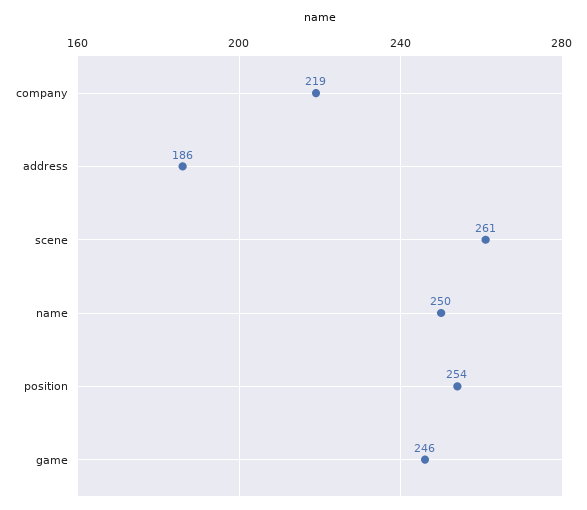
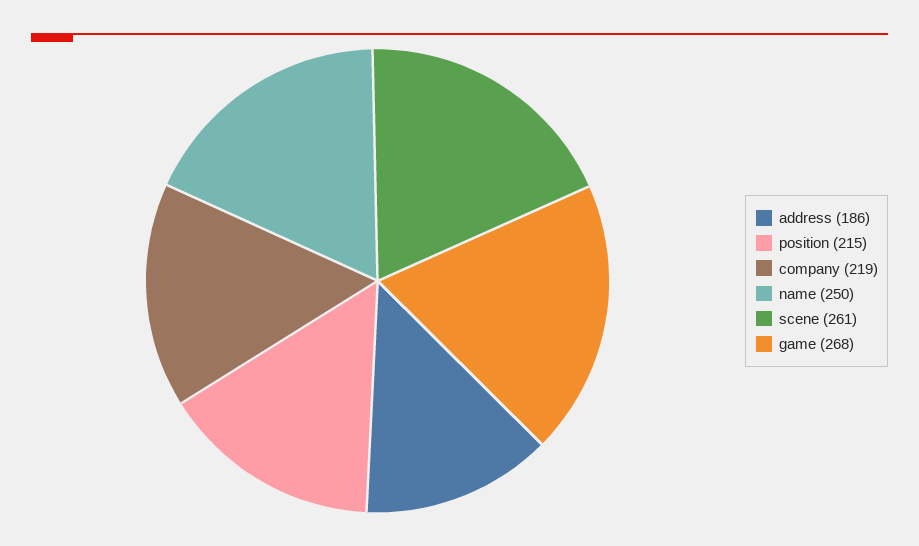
position: 254 -> 215
game: 246 -> 268

